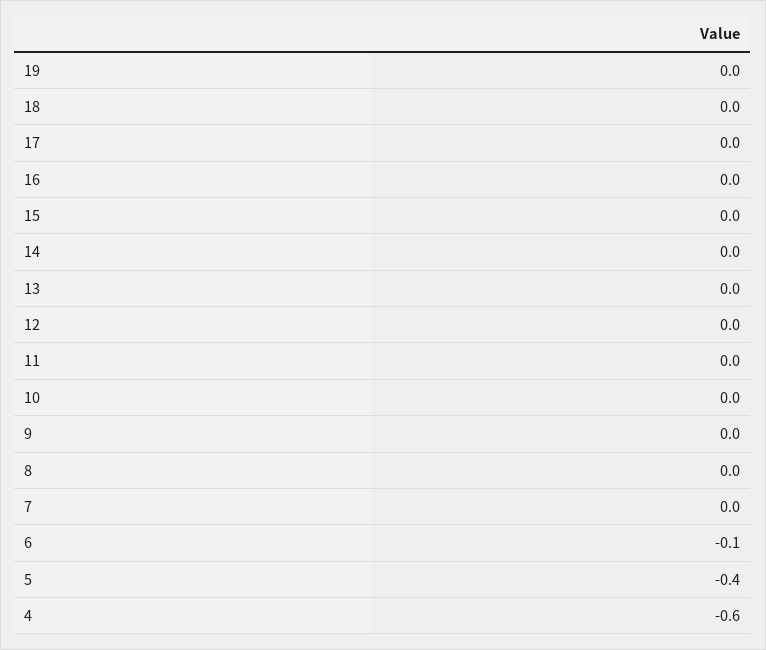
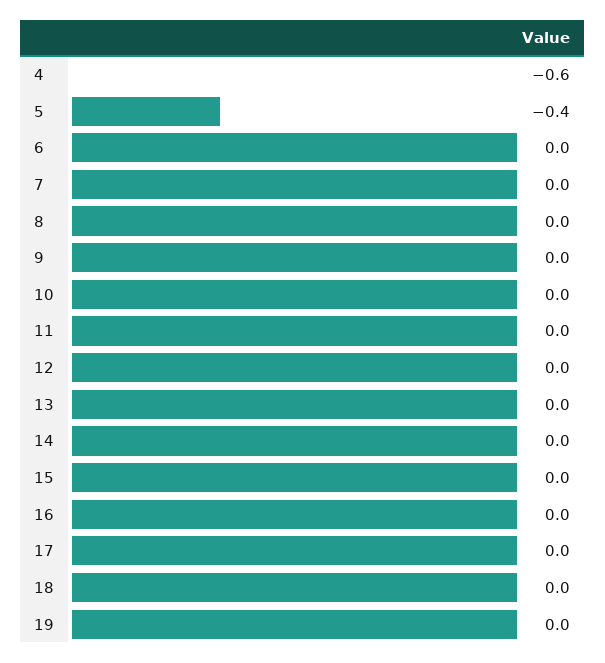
6: -0.1 -> 0

